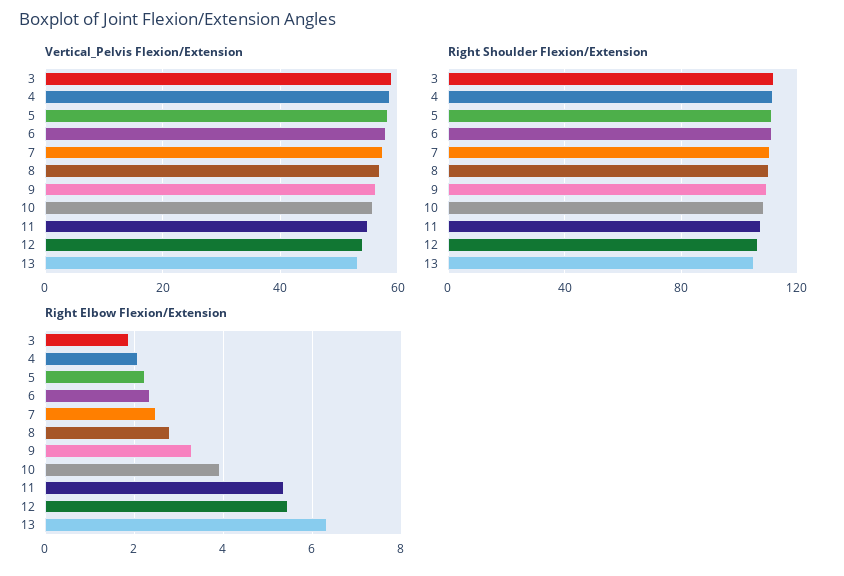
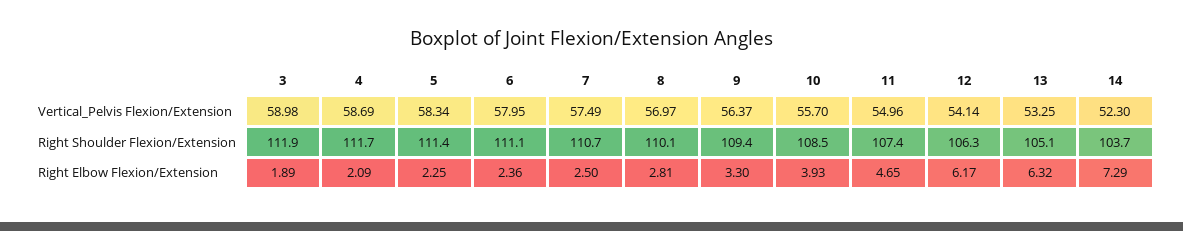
Right Elbow Flexion/Extension, 11: 5.4 -> 4.65
Right Elbow Flexion/Extension, 12: 5.4 -> 6.17
Vertical_Pelvis Flexion/Extension, 14: none -> 52.3
Right Shoulder Flexion/Extension, 14: none -> 103.7
Right Elbow Flexion/Extension, 14: none -> 7.29

